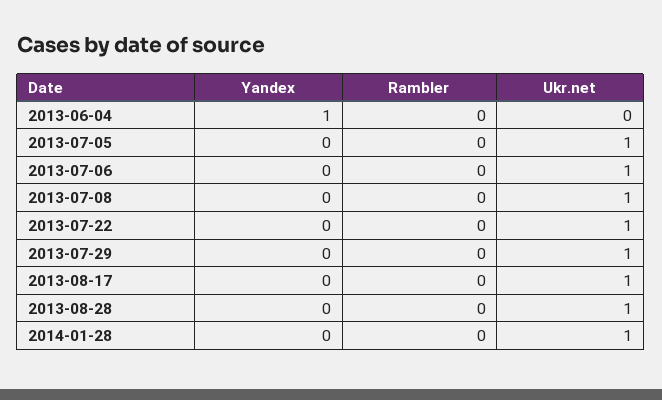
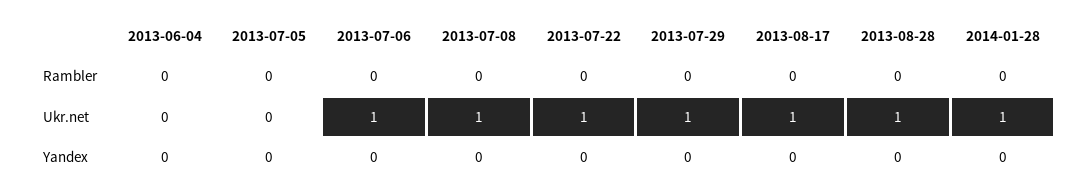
Yandex, 2013-06-04: 1 -> 0
Ukr.net, 2013-07-05: 1 -> 0

